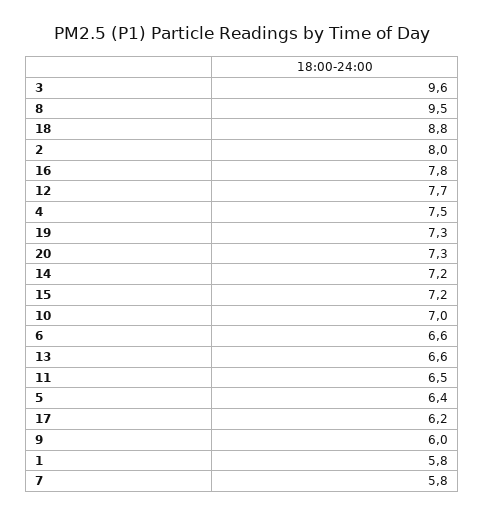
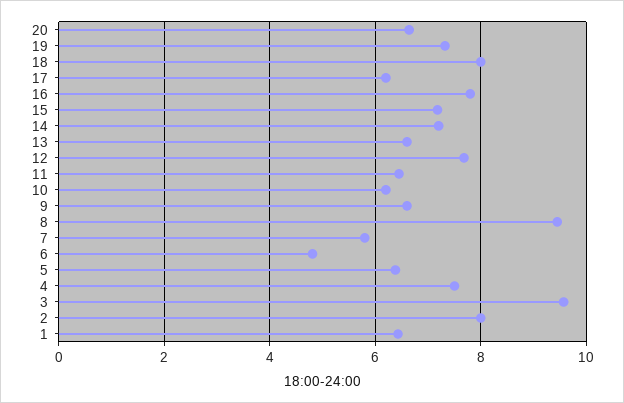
18: 8.8 -> 8
20: 7.3 -> 6.6
10: 7 -> 6.2
6: 6.6 -> 4.8
9: 6 -> 6.6
1: 5.8 -> 6.4

